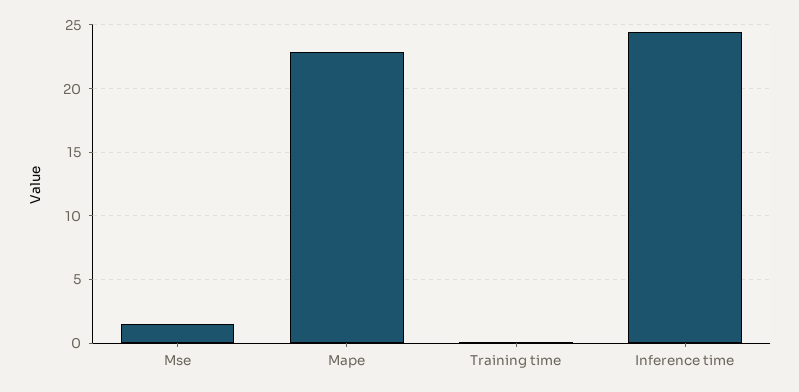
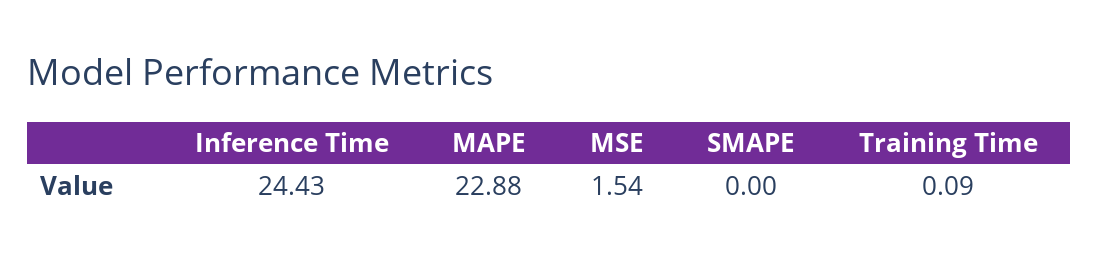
SMAPE: none -> 0

